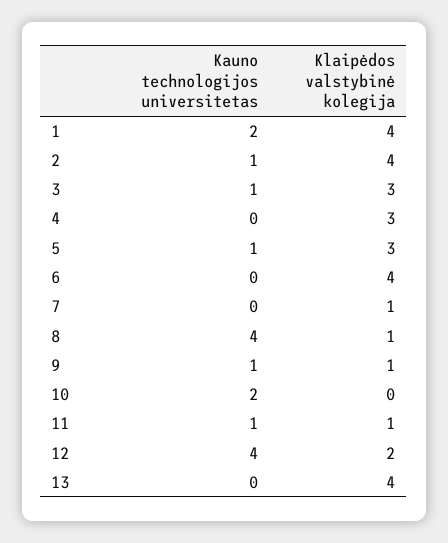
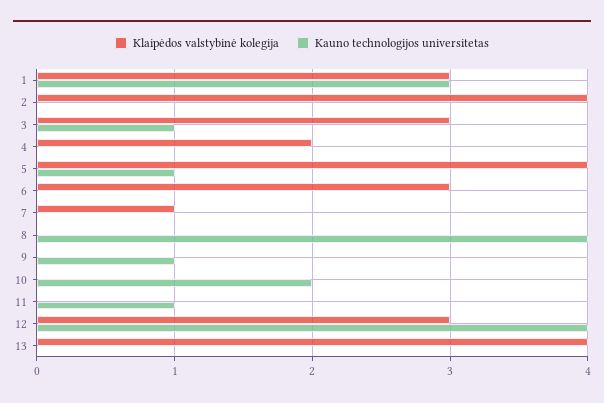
Kauno technologijos universitetas, 1: 2 -> 3
Klaipėdos valstybinė kolegija, 1: 4 -> 3
Kauno technologijos universitetas, 2: 1 -> 0
Klaipėdos valstybinė kolegija, 4: 3 -> 2
Klaipėdos valstybinė kolegija, 5: 3 -> 4
Klaipėdos valstybinė kolegija, 6: 4 -> 3
Klaipėdos valstybinė kolegija, 8: 1 -> 0
Klaipėdos valstybinė kolegija, 9: 1 -> 0
Klaipėdos valstybinė kolegija, 11: 1 -> 0
Klaipėdos valstybinė kolegija, 12: 2 -> 3

